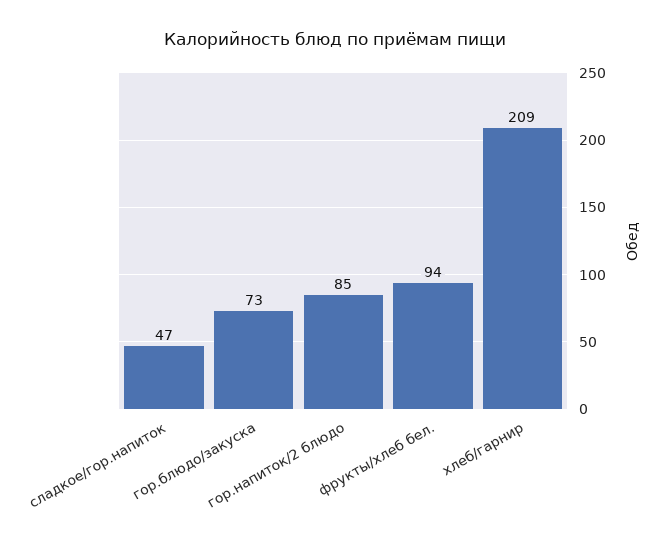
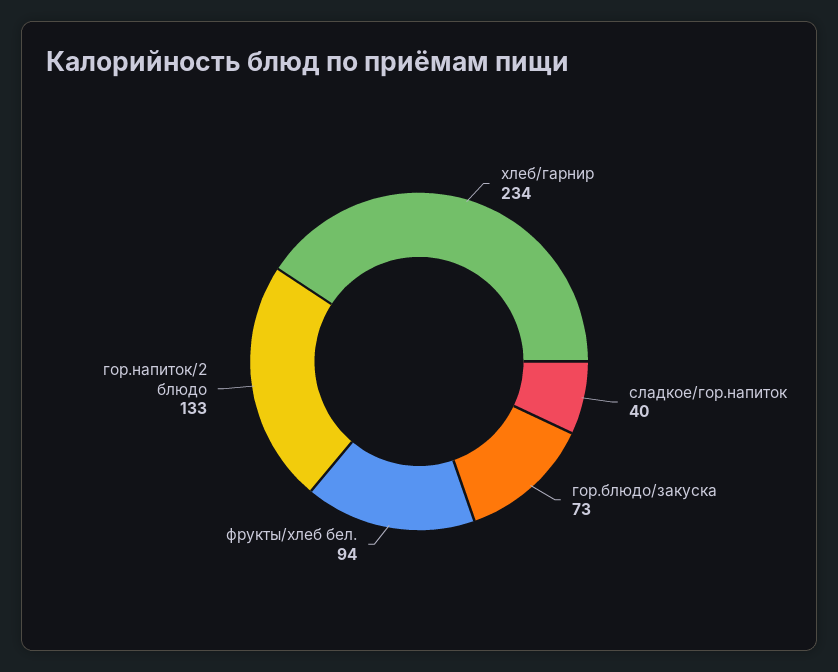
сладкое/гор.напиток: 47 -> 40
гор.напиток/2 блюдо: 85 -> 133
хлеб/гарнир: 209 -> 234

